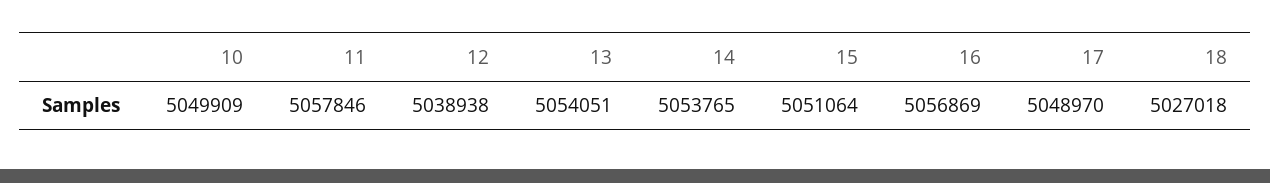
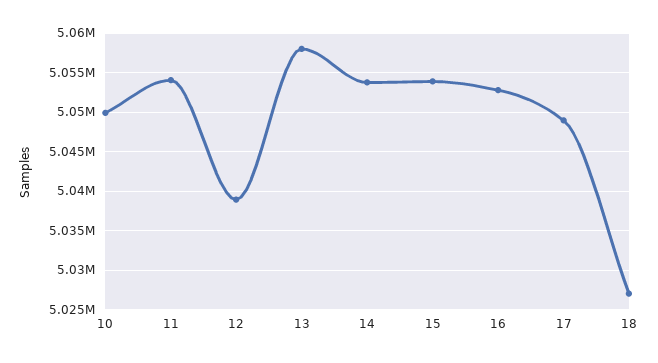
11: 5057846 -> 5054000
13: 5054051 -> 5058000
15: 5051064 -> 5054000
16: 5056869 -> 5053000

